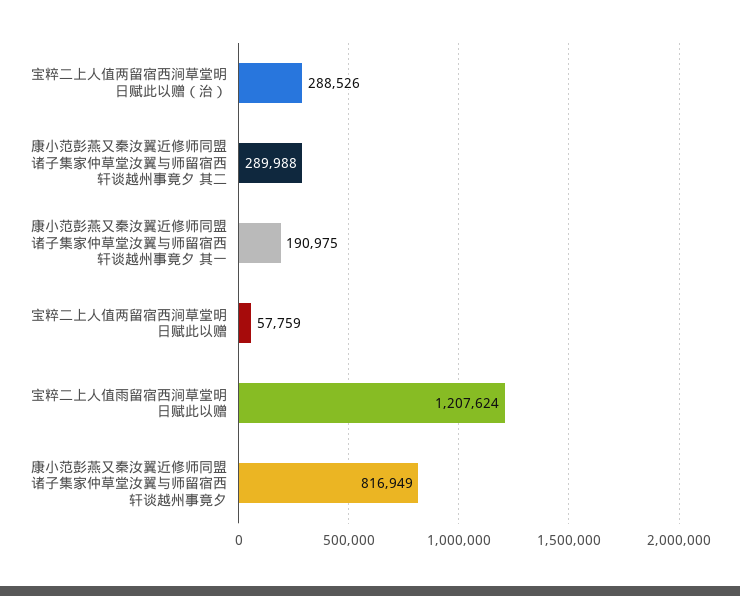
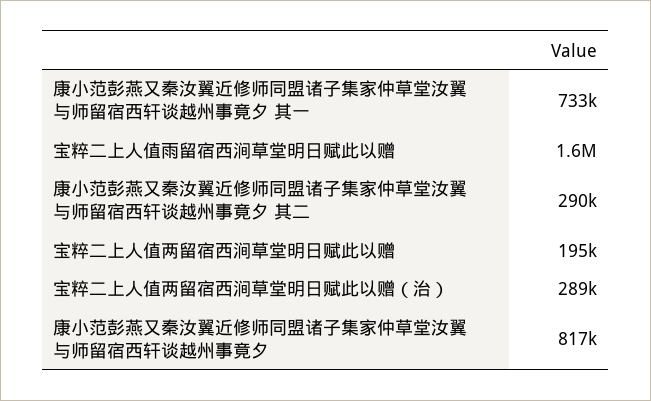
康小范彭燕又秦汝翼近修师同盟诸子集家仲草堂汝翼与师留宿西轩谈越州事竟夕 其一: 190975 -> 733000
宝粹二上人值两留宿西涧草堂明日赋此以赠: 57759 -> 195000
宝粹二上人值雨留宿西涧草堂明日赋此以赠: 1207624 -> 1600000

